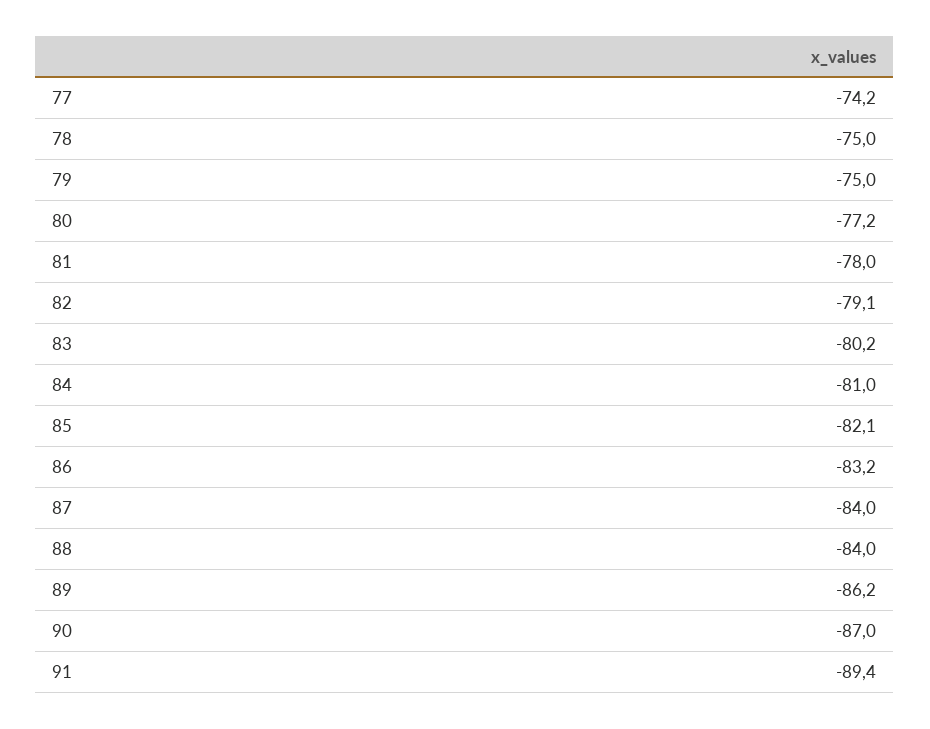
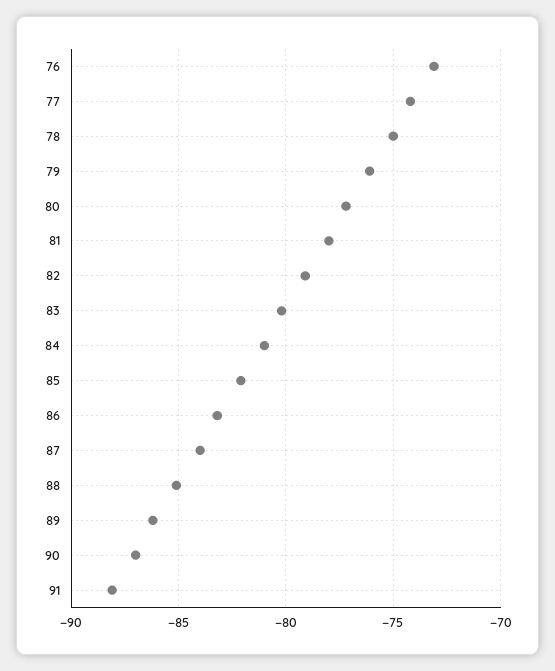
79: -75 -> -76
88: -84 -> -85
91: -89.4 -> -88
76: none -> -73

